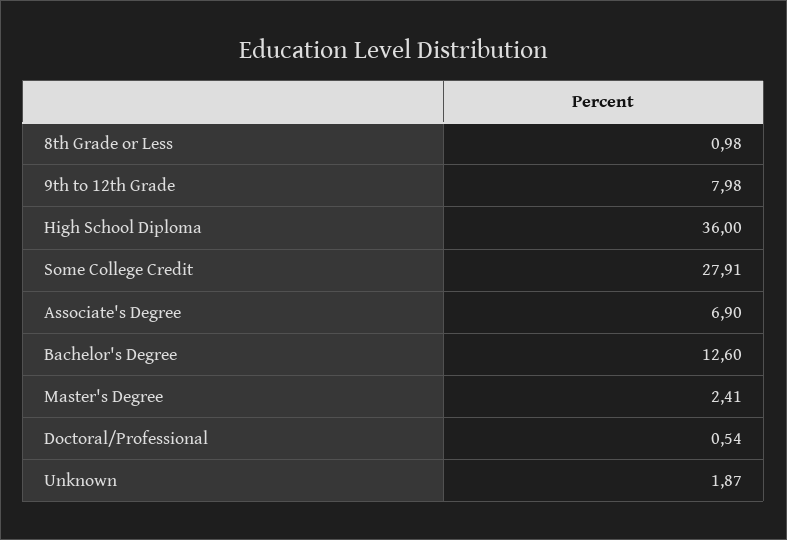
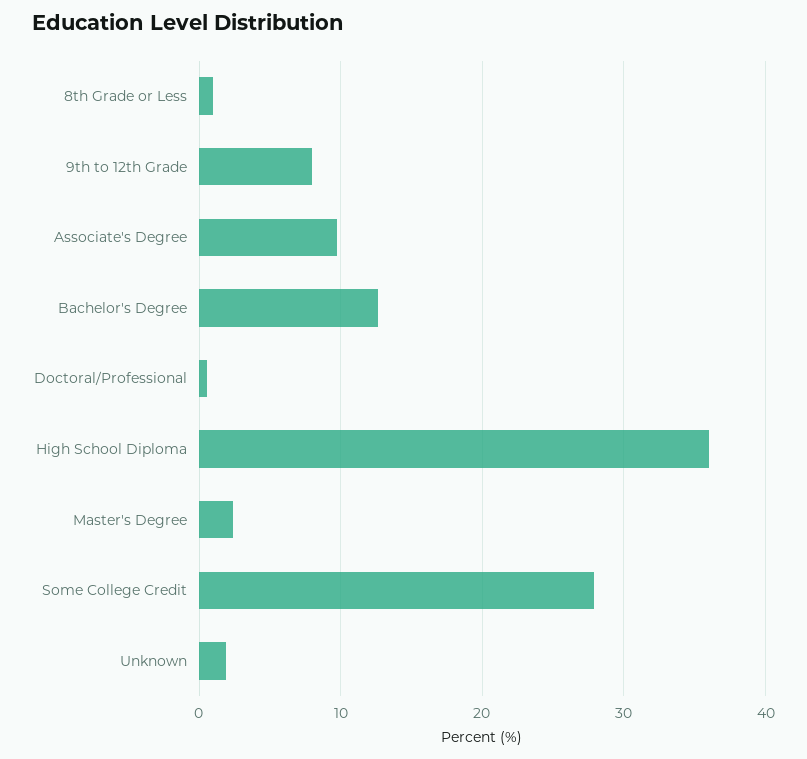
Associate's Degree: 6.9 -> 10

